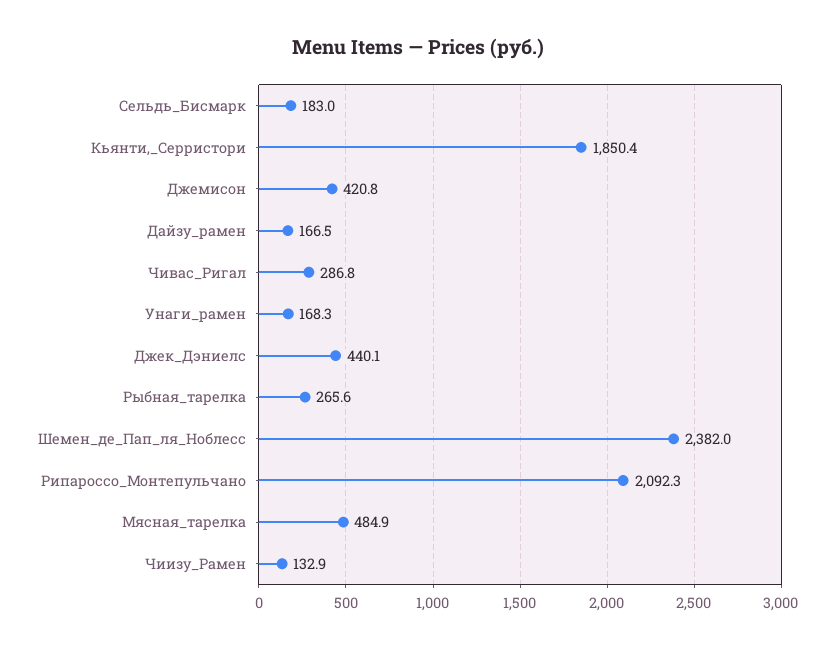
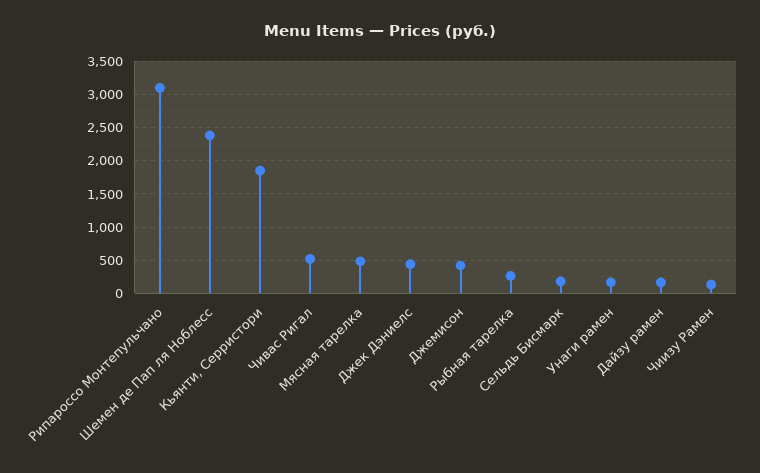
Чивас_Ригал: 286.8 -> 500
Рипароссо_Монтепульчано: 2092.3 -> 3100

